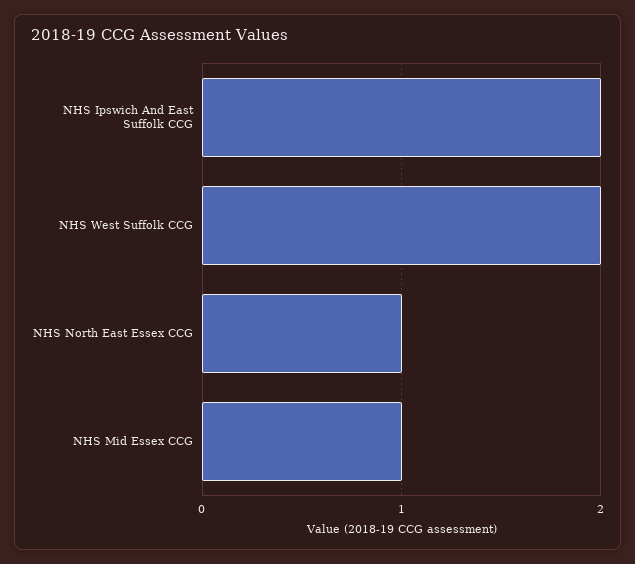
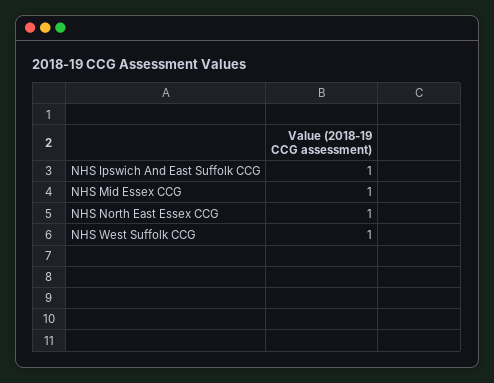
NHS Ipswich And East Suffolk CCG: 2 -> 1
NHS West Suffolk CCG: 2 -> 1

